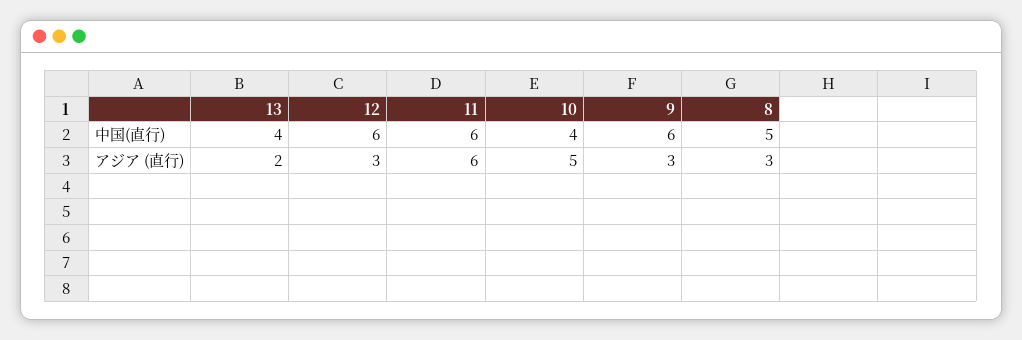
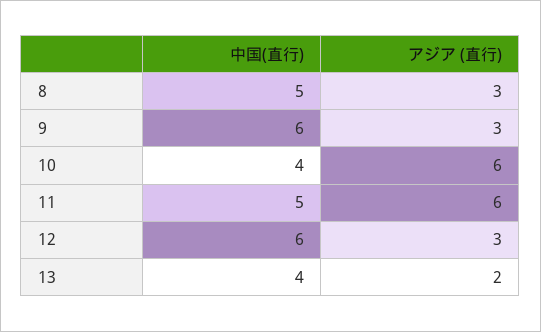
11, 中国(直行): 6 -> 5
10, アジア (直行): 5 -> 6

